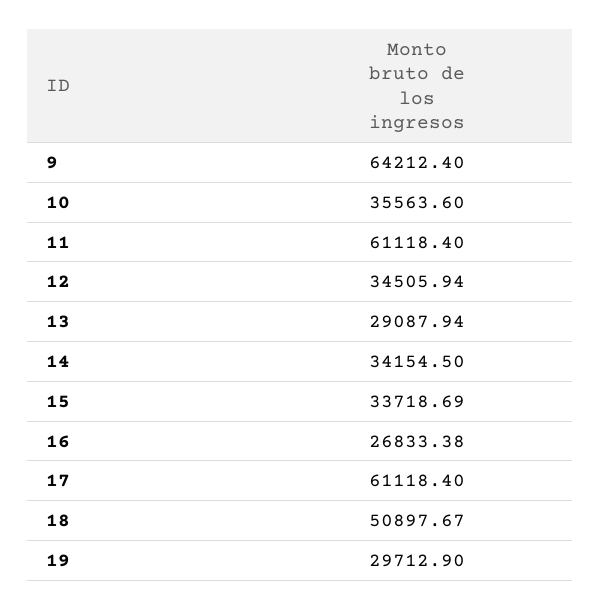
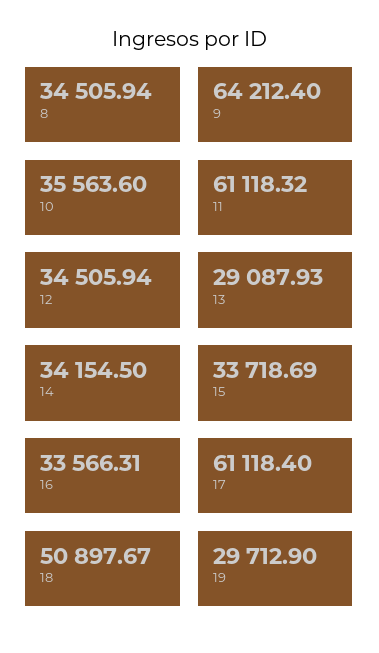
11: 61118.4 -> 61118.32
13: 29087.94 -> 29087.93
16: 26833.38 -> 33566.31
8: none -> 34505.94

